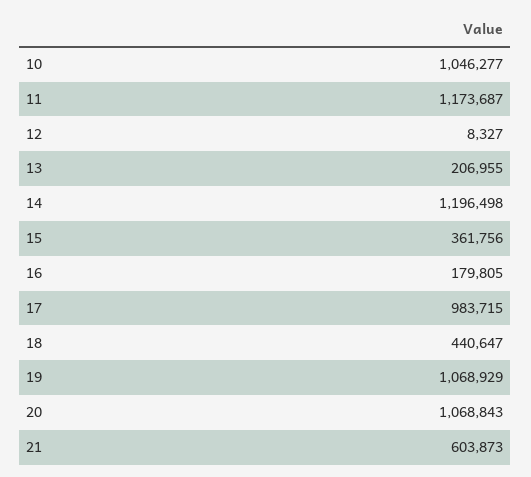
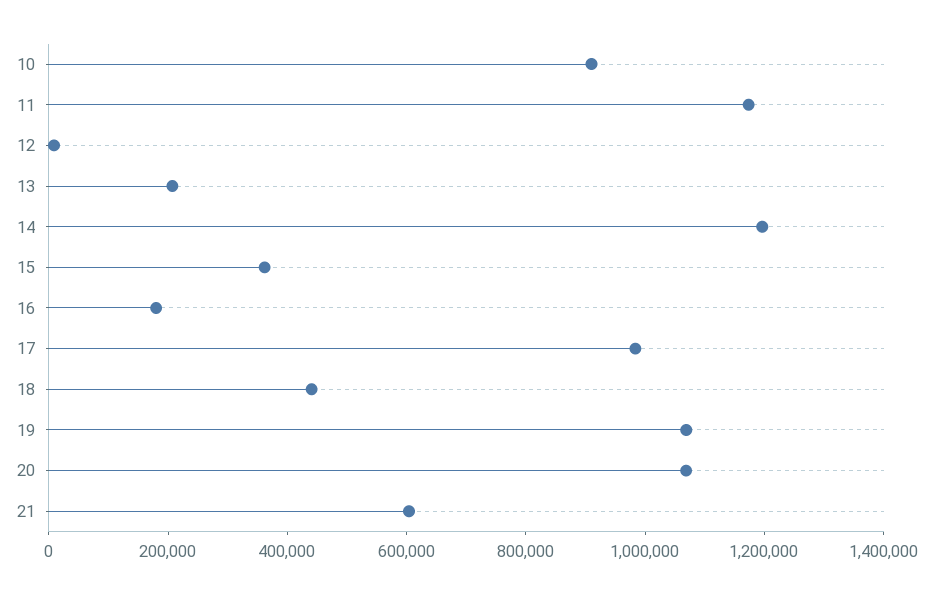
10: 1046277 -> 900000

